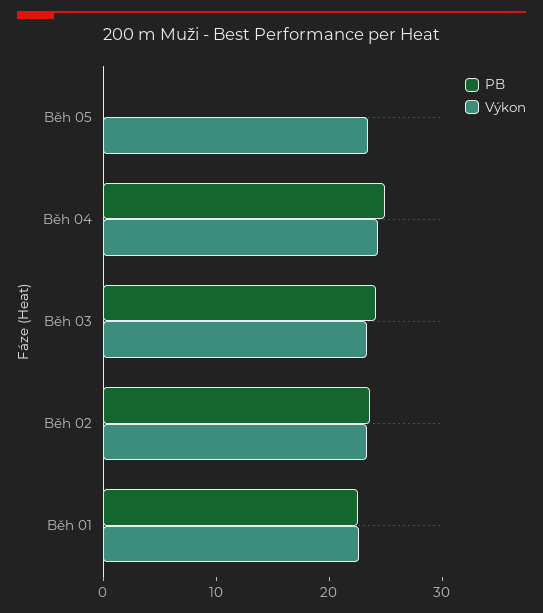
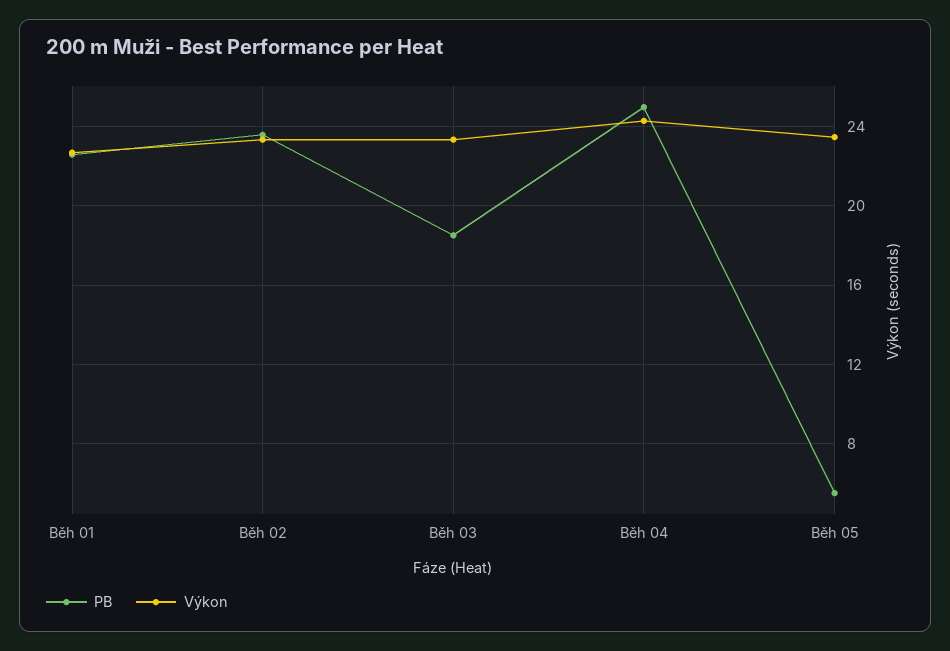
PB, Běh 05: 0 -> 5.5
PB, Běh 03: 24 -> 18.5

